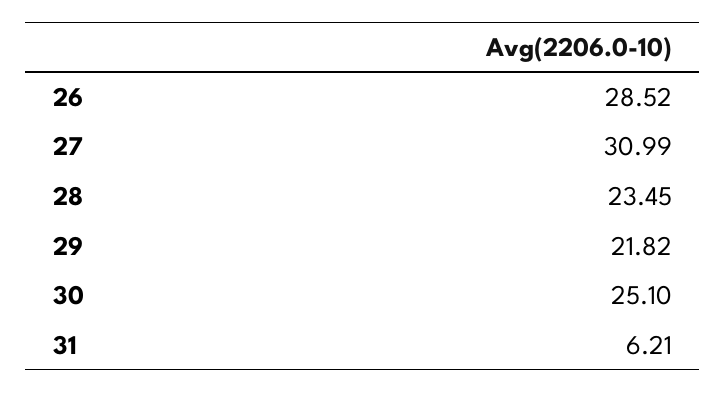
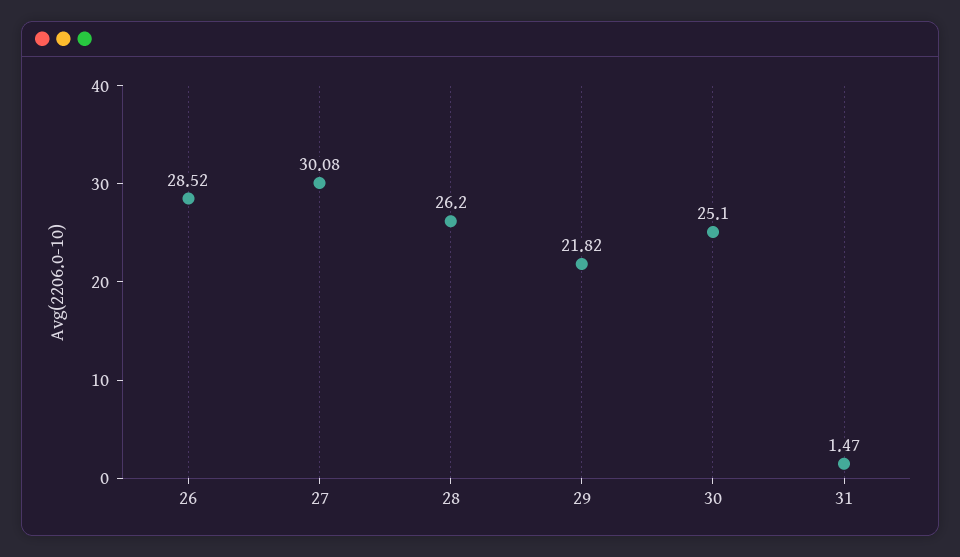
27: 30.99 -> 30.08
28: 23.45 -> 26.2
31: 6.21 -> 1.47

